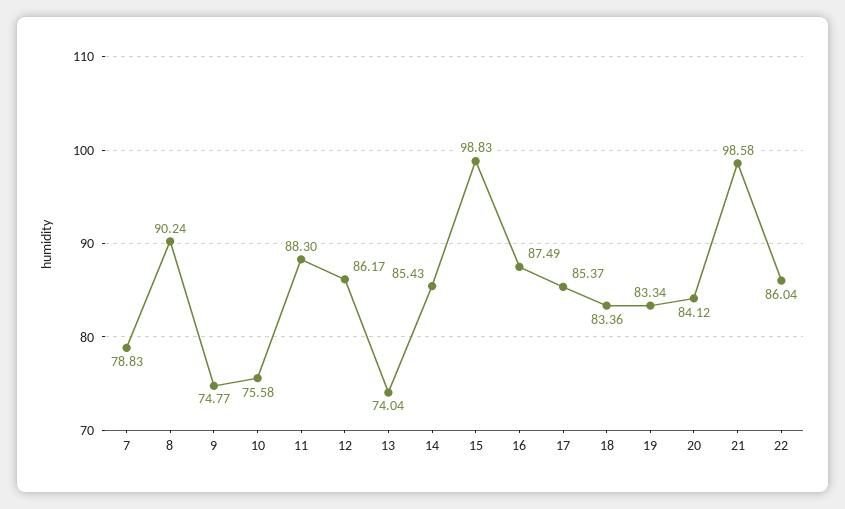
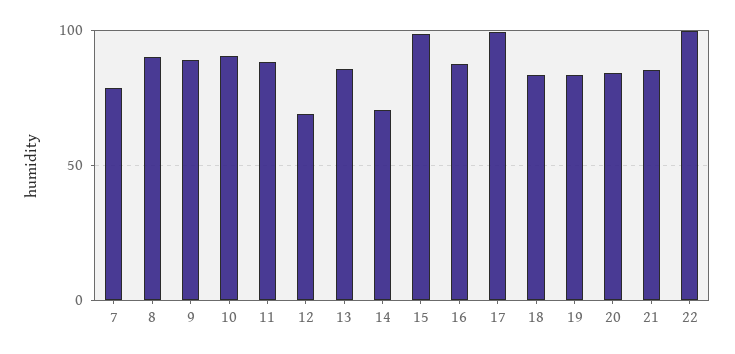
9: 74.77 -> 90
10: 75.58 -> 90
12: 86.17 -> 70
13: 74.04 -> 85
14: 85.43 -> 70
17: 85.37 -> 100
21: 98.58 -> 85
22: 86.04 -> 100

